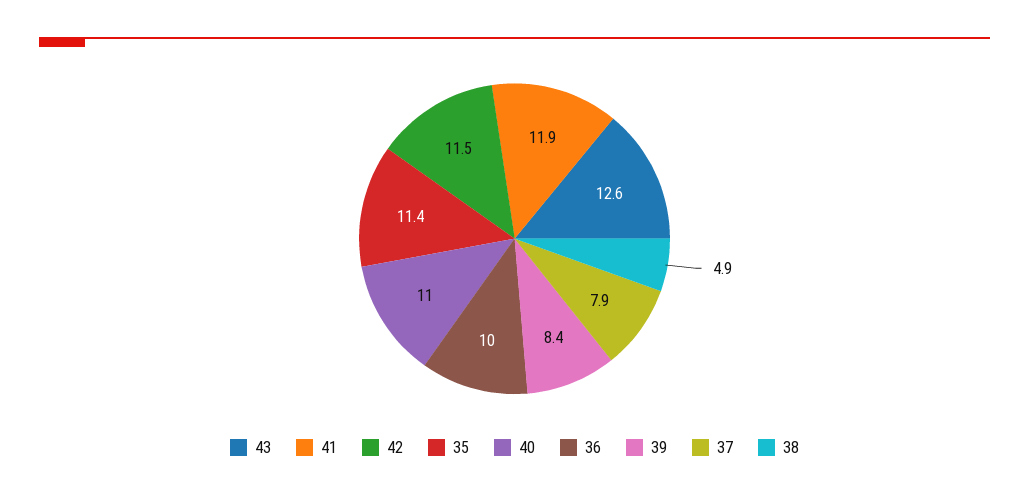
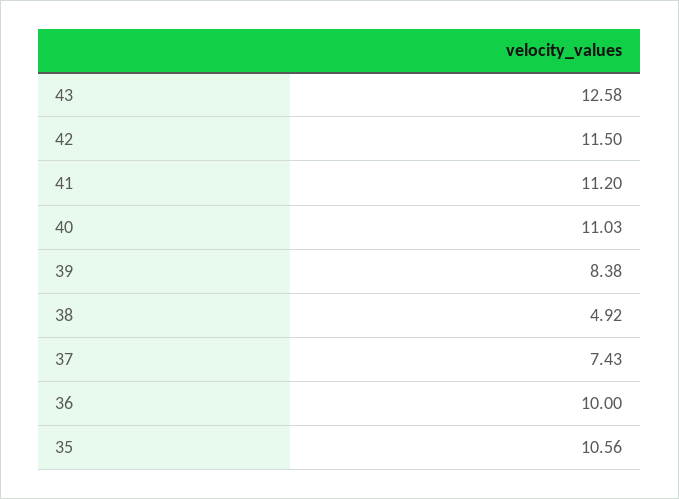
41: 11.9 -> 11.2
35: 11.4 -> 10.56
37: 7.9 -> 7.43

